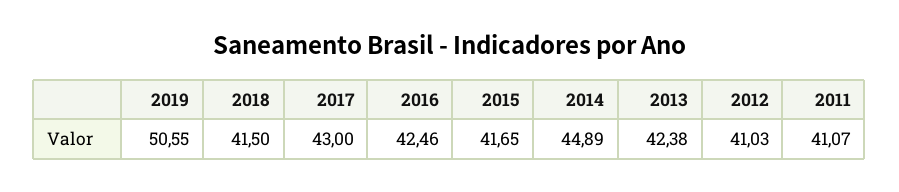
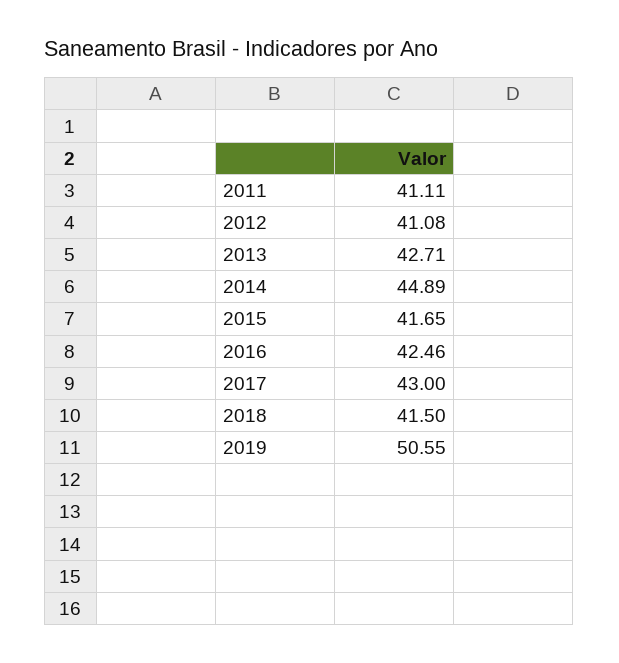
2013: 42.38 -> 42.71
2012: 41.03 -> 41.08
2011: 41.07 -> 41.11

